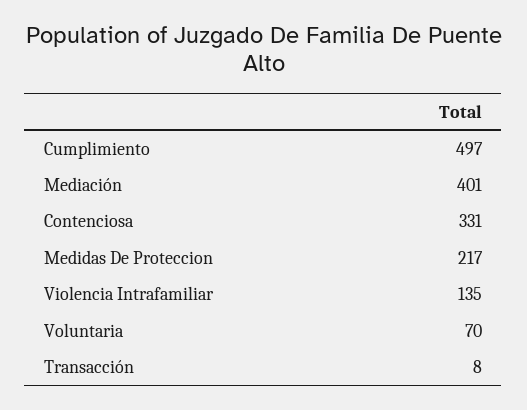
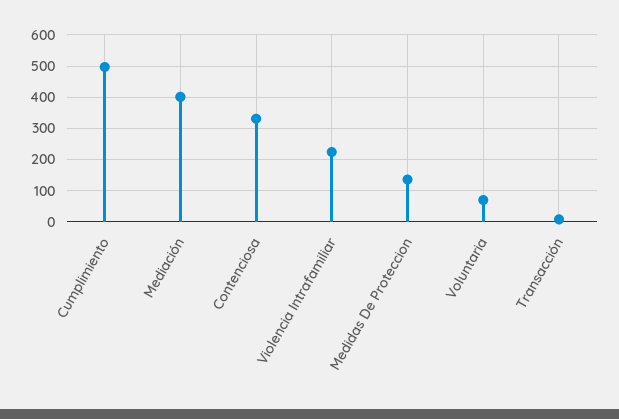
Medidas De Proteccion: 217 -> 140
Violencia Intrafamiliar: 135 -> 220

